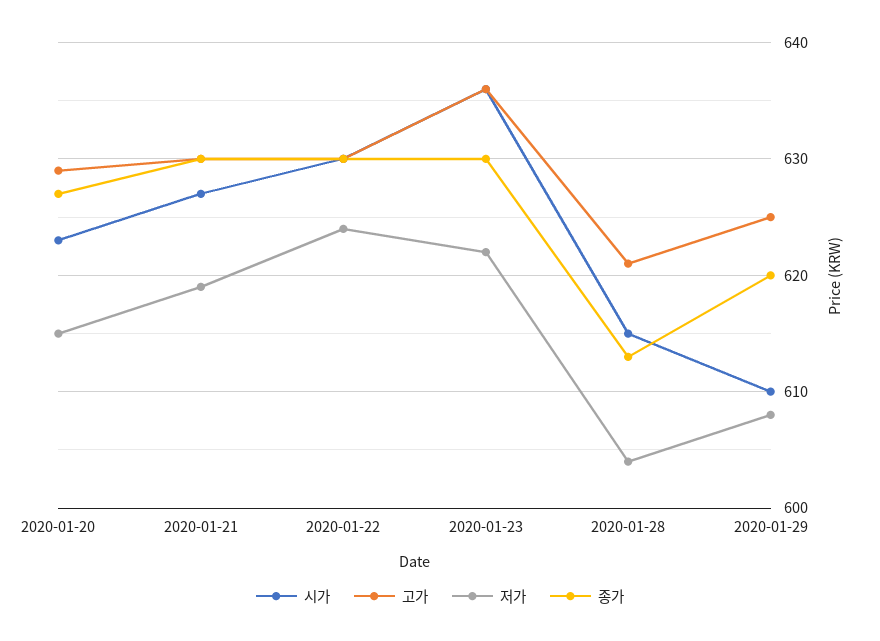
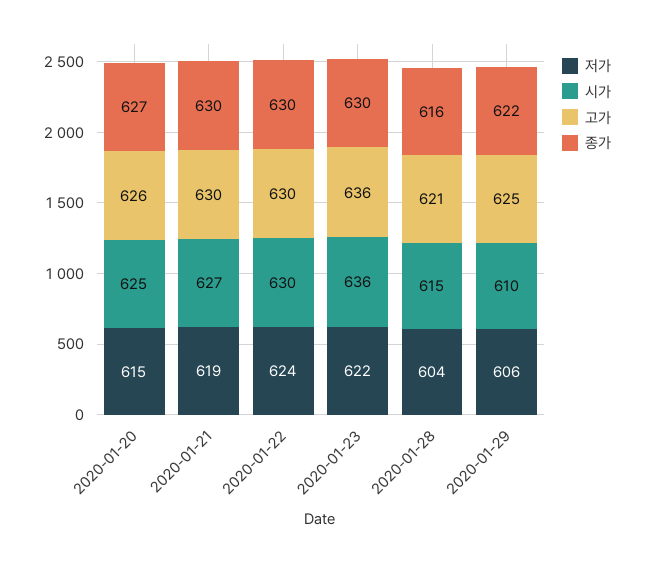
시가, 2020-01-20: 623 -> 625
고가, 2020-01-20: 629 -> 626
종가, 2020-01-28: 613 -> 616
저가, 2020-01-29: 608 -> 606
종가, 2020-01-29: 620 -> 622

